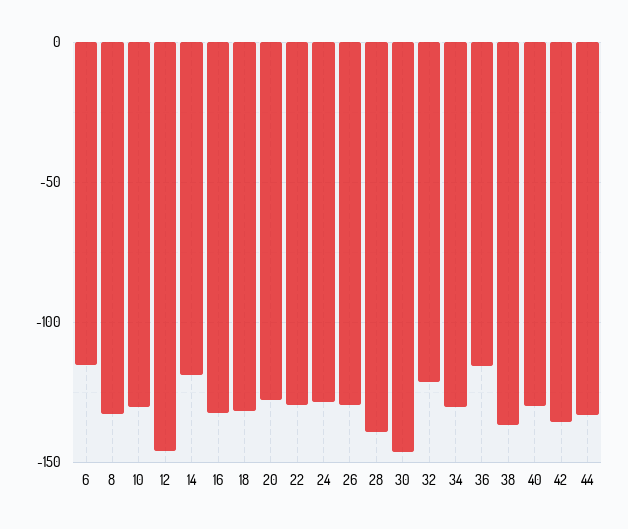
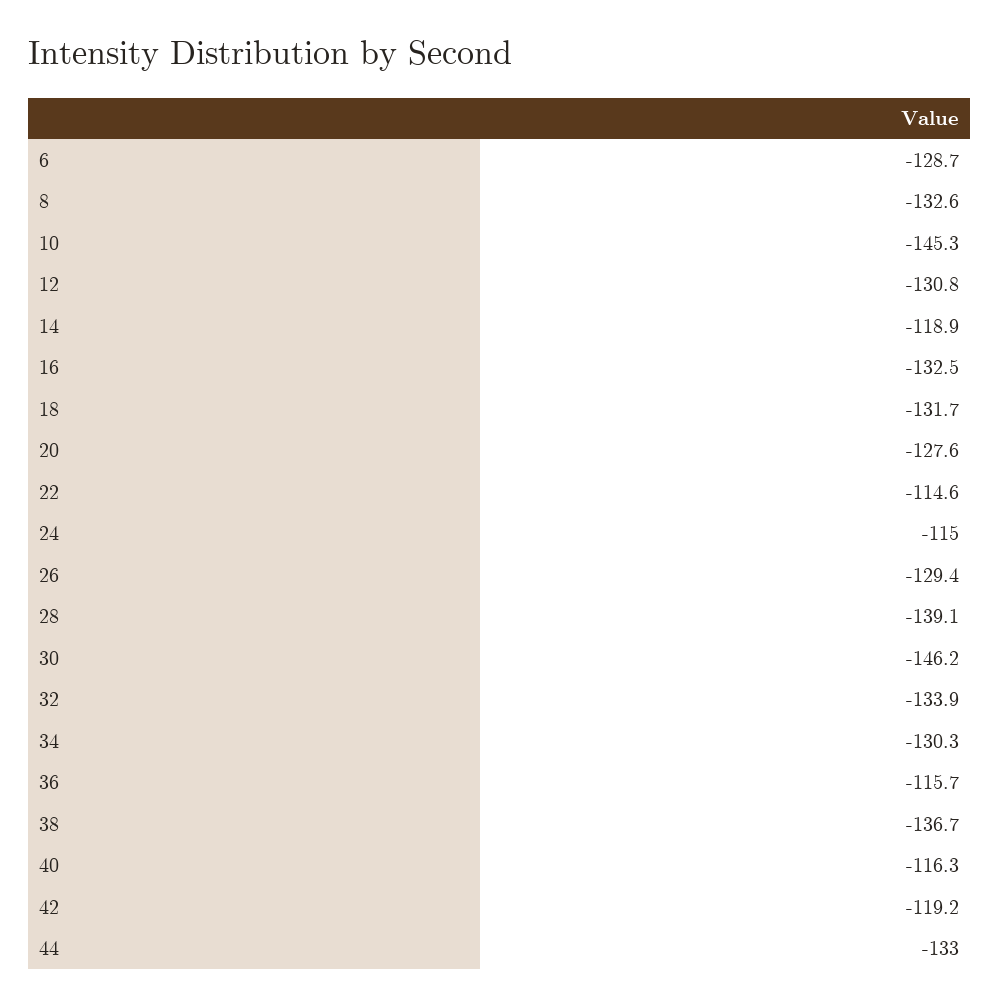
6: -115 -> -128.7
10: -130 -> -145.3
12: -145 -> -130.8
22: -130 -> -114.6
24: -130 -> -115
32: -120 -> -133.9
40: -130 -> -116.3
42: -135 -> -119.2

